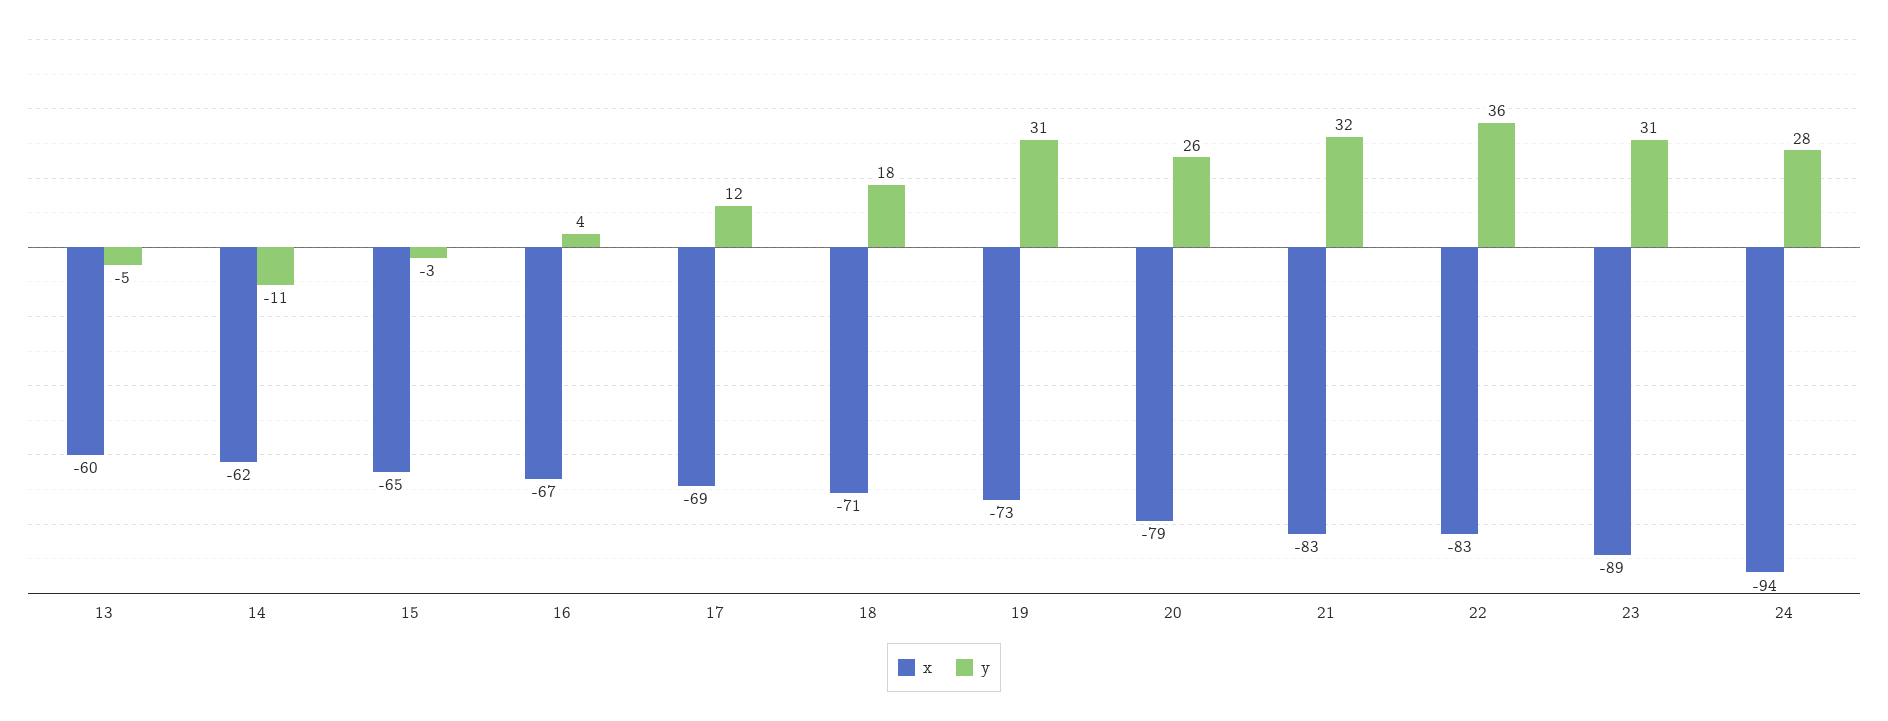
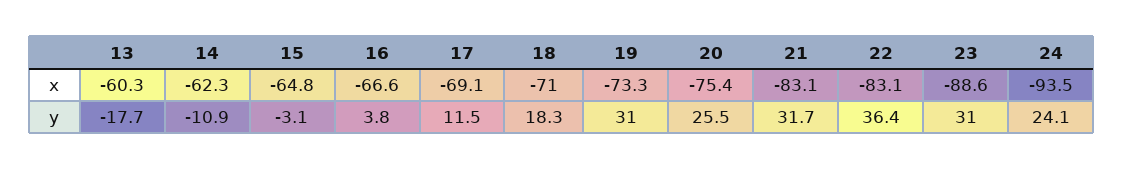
y, 13: -5 -> -17.7
x, 20: -79 -> -75.4
y, 24: 28 -> 24.1

